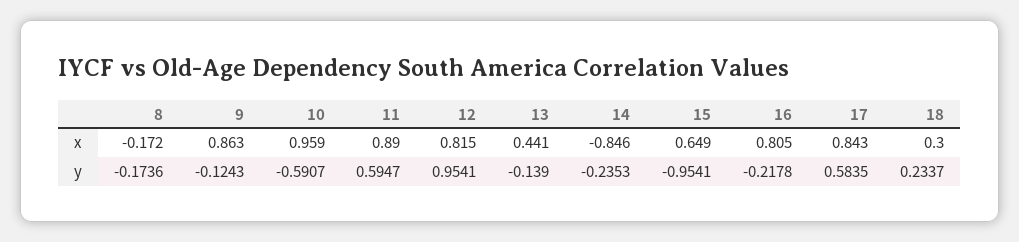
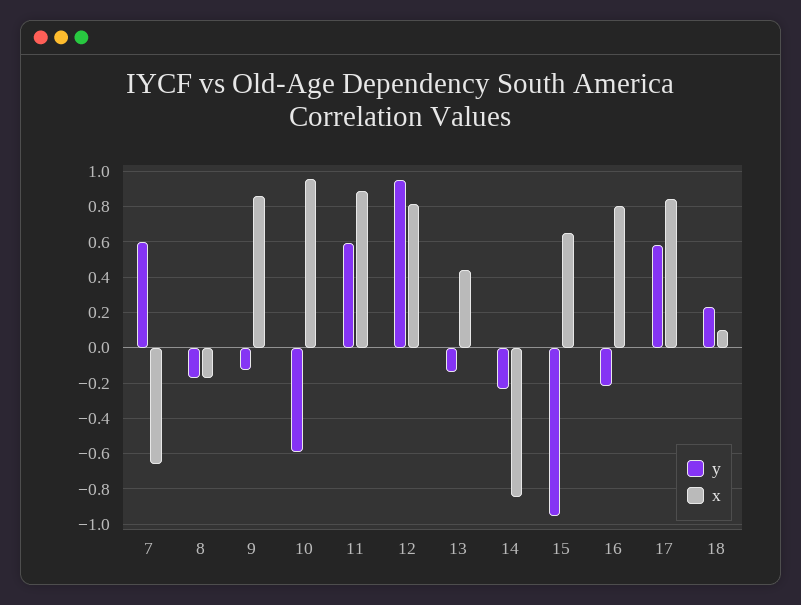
x, 18: 0.3 -> 0.1
y, 7: none -> 0.6
x, 7: none -> -0.65

